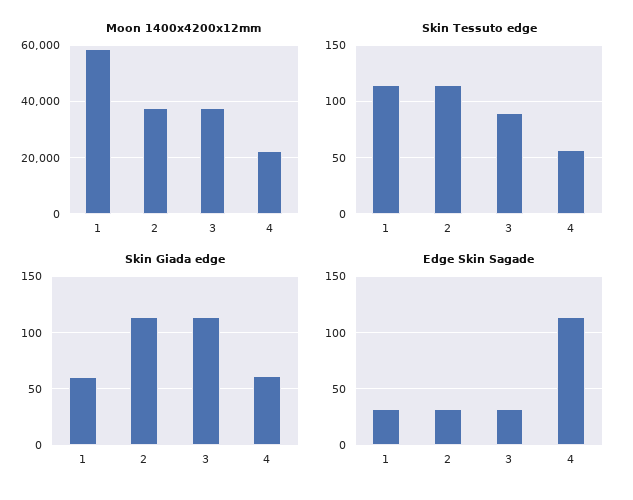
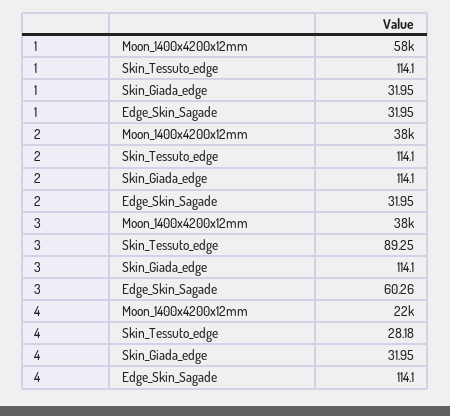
Skin Tessuto edge, 4: 60 -> 28.18
Skin Giada edge, 1: 60 -> 31.95
Skin Giada edge, 4: 60 -> 31.95
Edge Skin Sagade, 3: 30 -> 60.26

